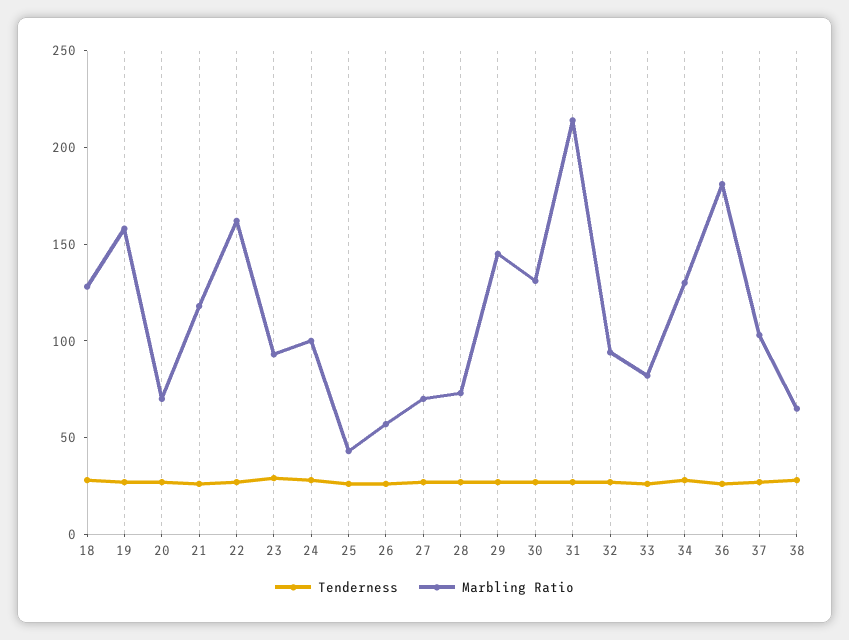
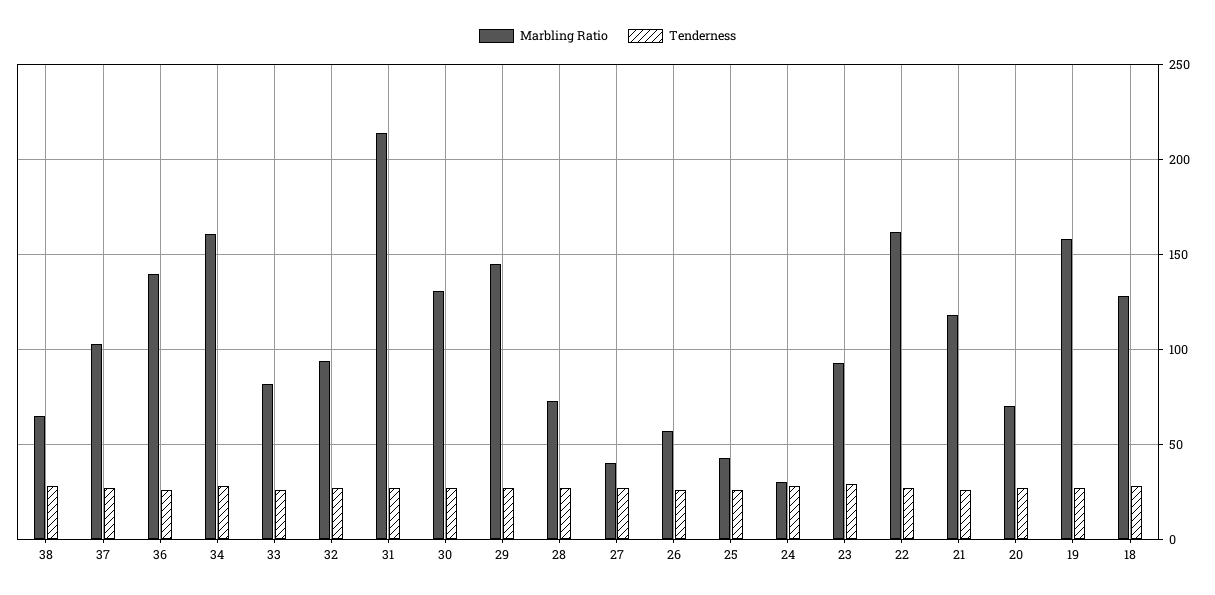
Marbling Ratio, 24: 100 -> 30
Marbling Ratio, 27: 70 -> 40
Marbling Ratio, 34: 130 -> 160
Marbling Ratio, 36: 180 -> 140

